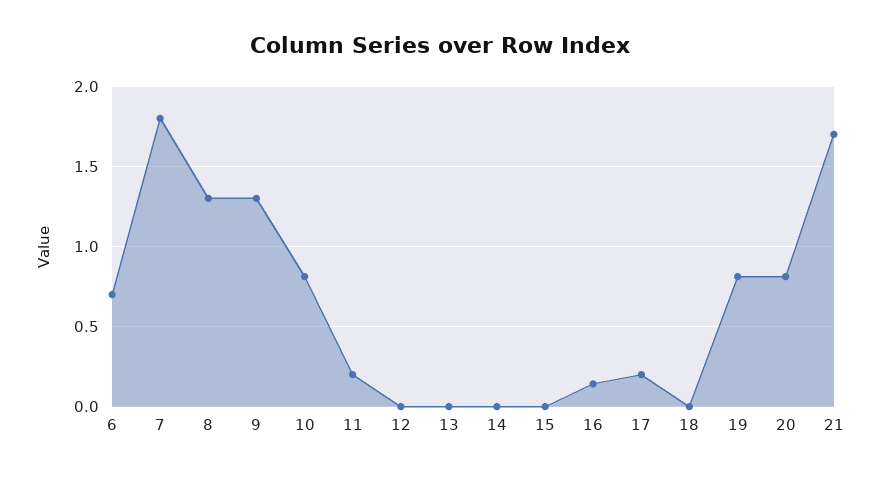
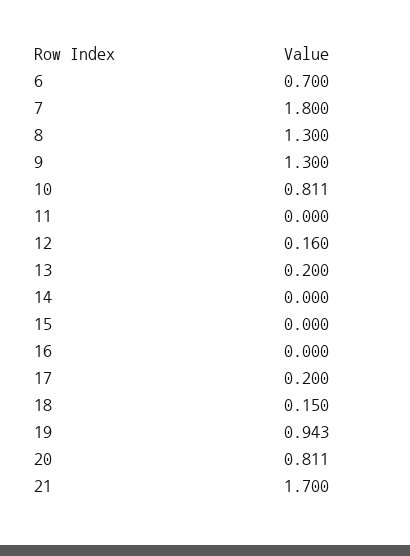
11: 0.2 -> 0
12: 0 -> 0.16
13: 0 -> 0.2
16: 0.15 -> 0
18: 0 -> 0.15
19: 0.8 -> 0.943

